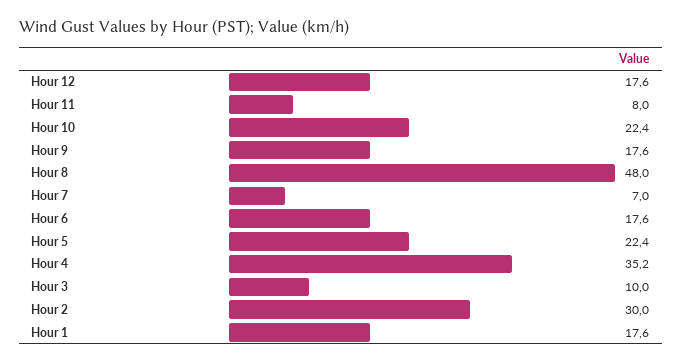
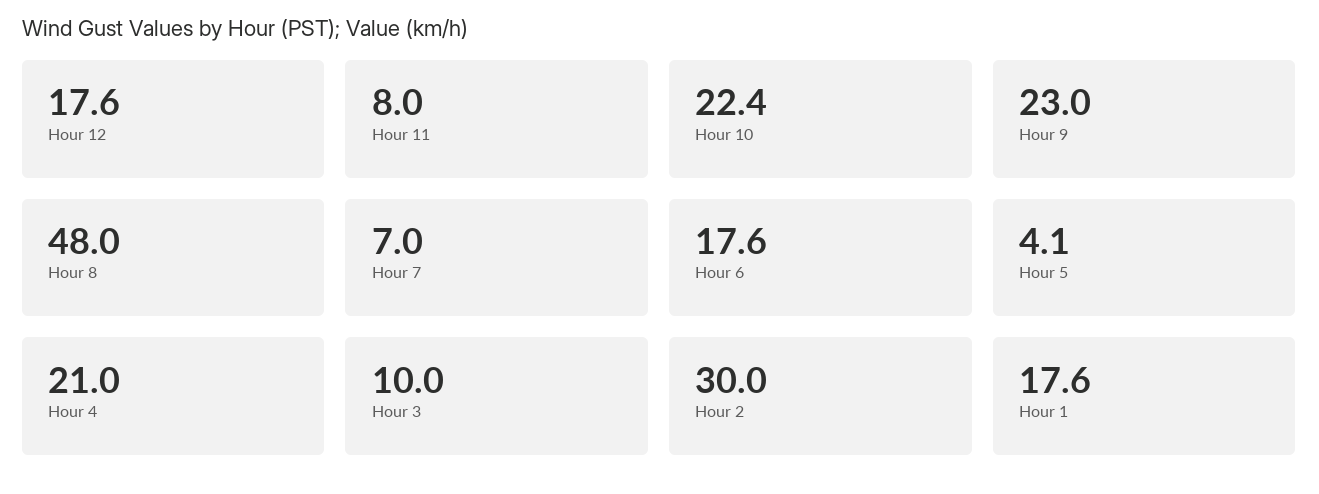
Hour 9: 17.6 -> 23
Hour 5: 22.4 -> 4.1
Hour 4: 35.2 -> 21

